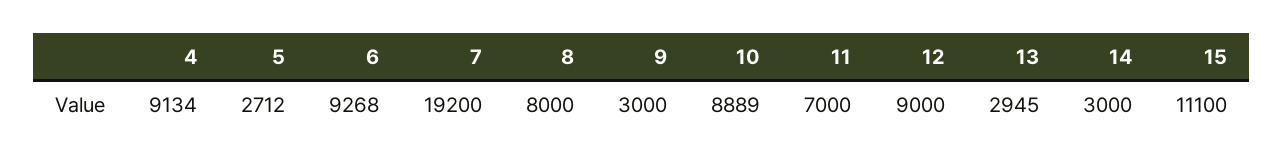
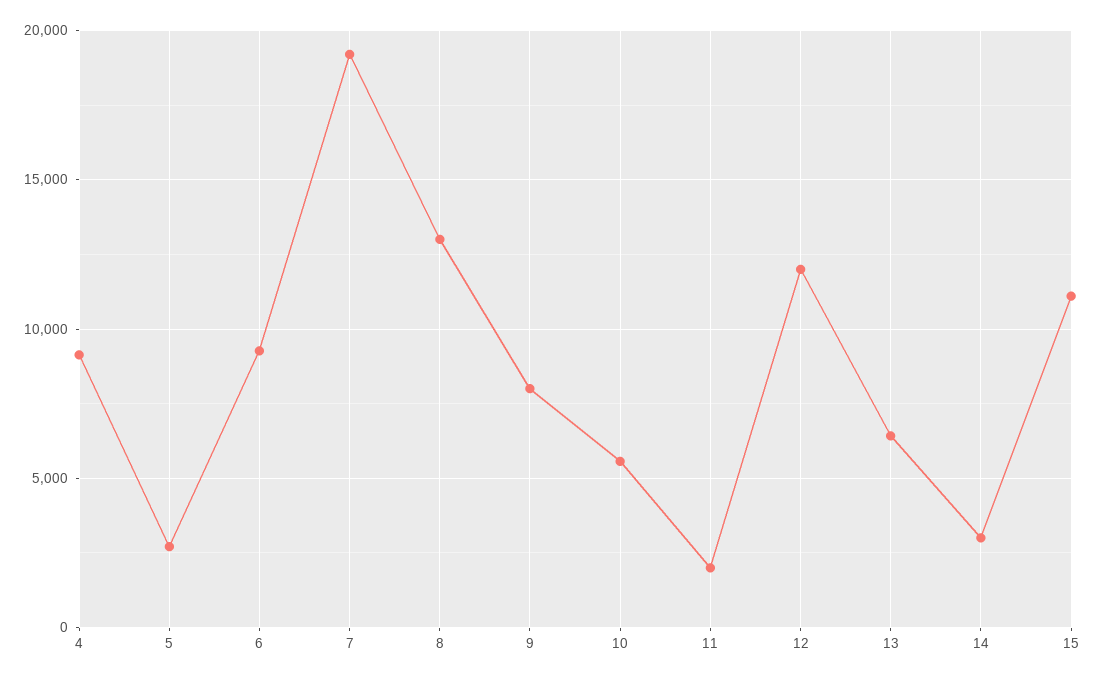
8: 8000 -> 13000
9: 3000 -> 8000
10: 8889 -> 5500
11: 7000 -> 2000
12: 9000 -> 12000
13: 2945 -> 6500

